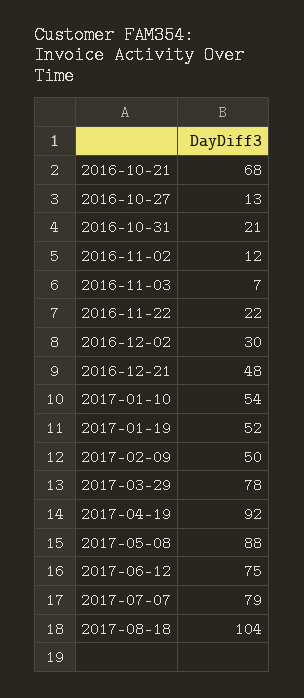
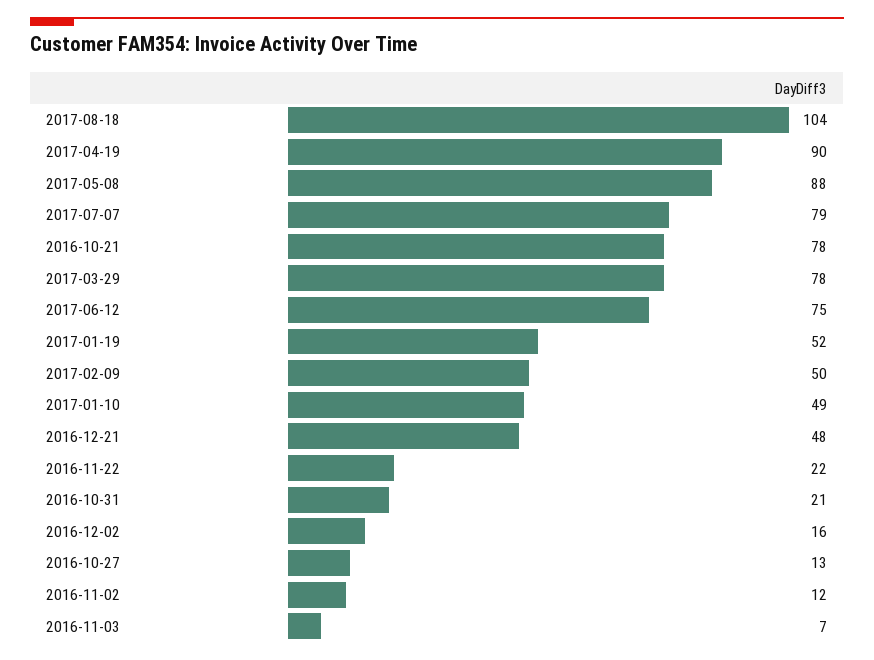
2016-10-21: 68 -> 78
2016-12-02: 30 -> 16
2017-01-10: 54 -> 49
2017-04-19: 92 -> 90

